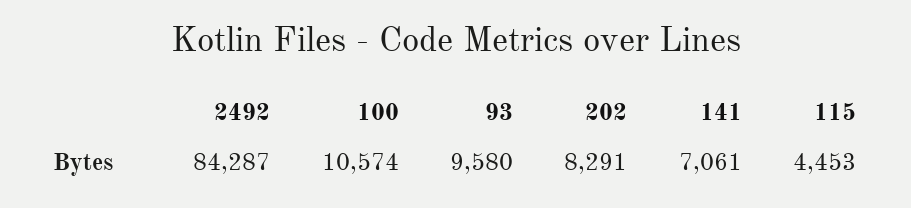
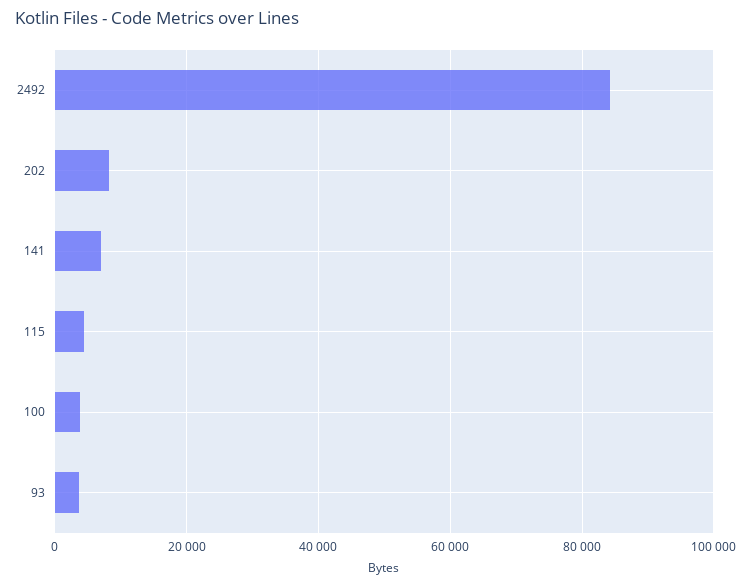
100: 10574 -> 4000
93: 9580 -> 4000

